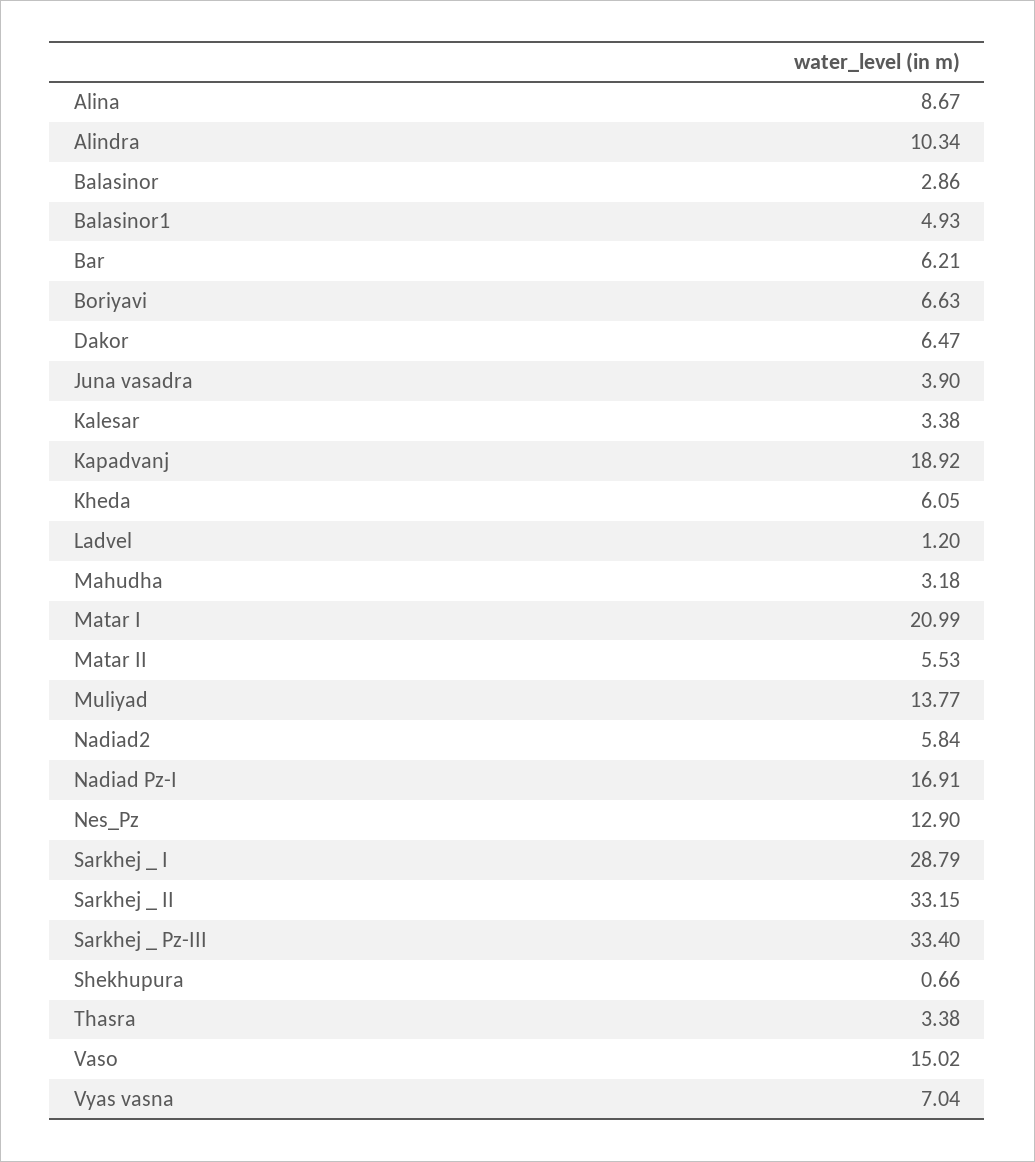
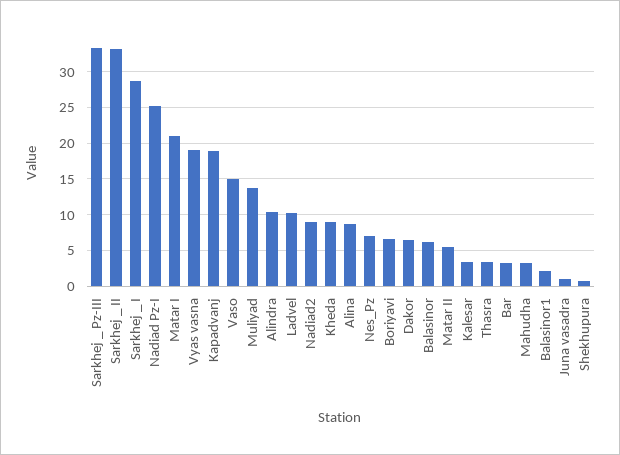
Balasinor: 2.86 -> 6
Balasinor1: 4.93 -> 2
Bar: 6.21 -> 3
Juna vasadra: 3.9 -> 1
Kheda: 6.05 -> 9
Ladvel: 1.2 -> 10
Nadiad2: 5.84 -> 9
Nadiad Pz-I: 16.91 -> 25
Nes_Pz: 12.9 -> 7
Vyas vasna: 7.04 -> 19

